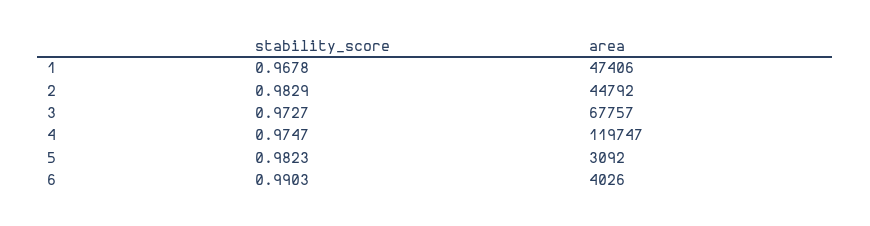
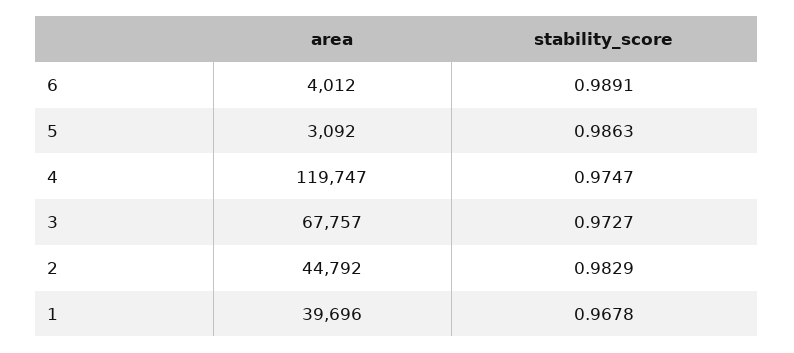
area, 1: 47406 -> 39696
stability_score, 5: 0.9823 -> 0.9863
stability_score, 6: 0.9903 -> 0.9891
area, 6: 4026 -> 4012

